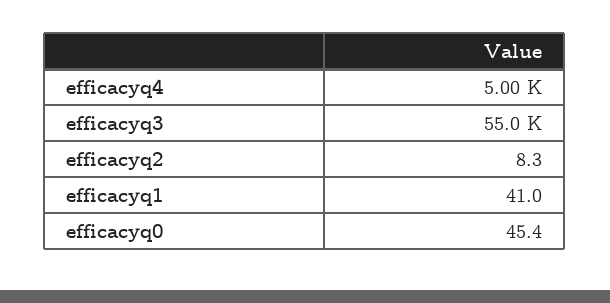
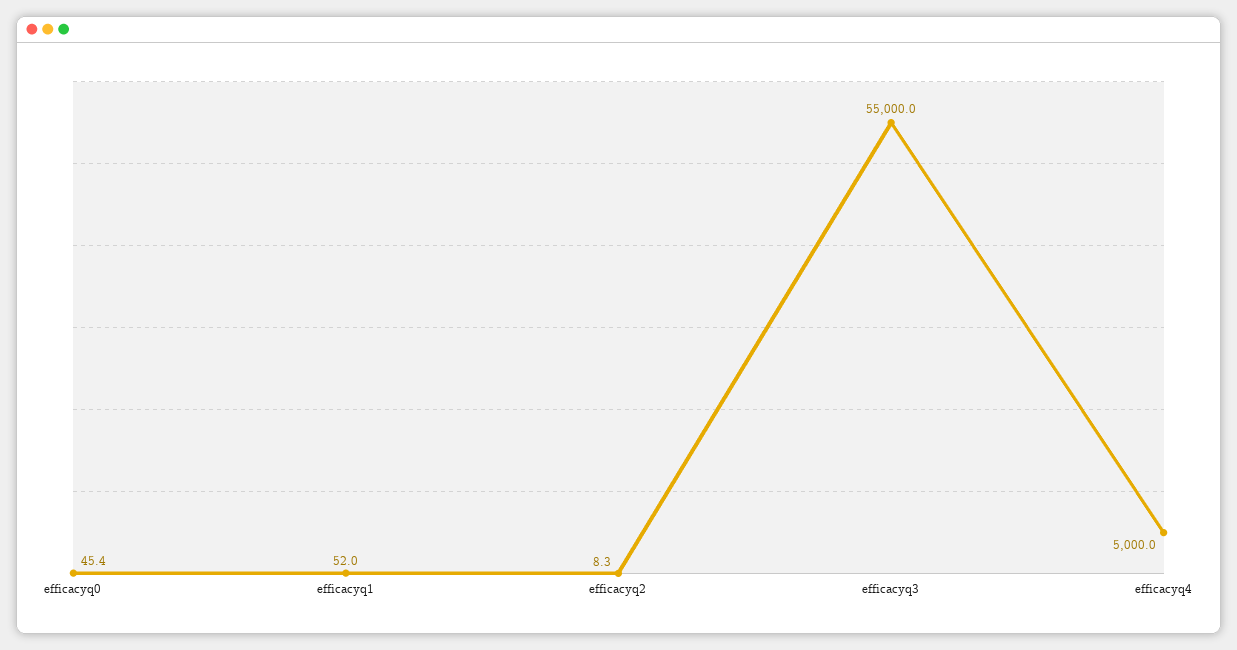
efficacyq1: 41 -> 52

